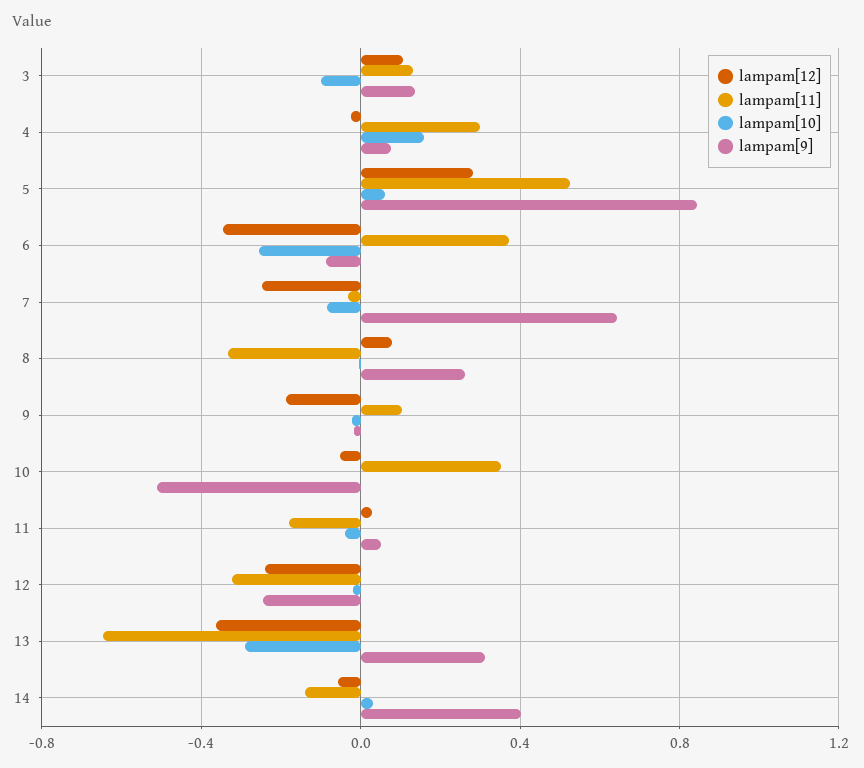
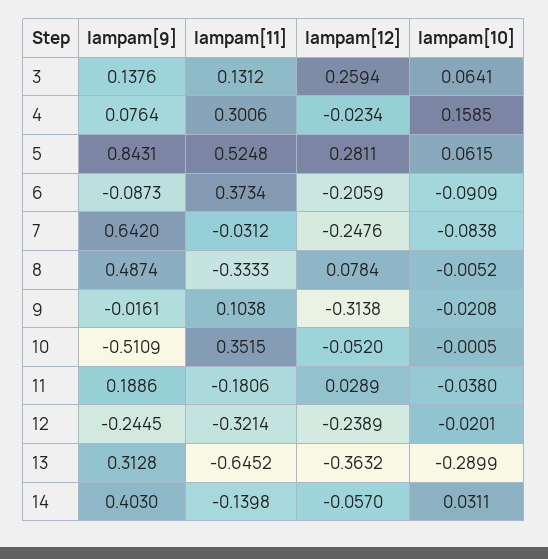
lampam[12], 3: 0.1 -> 0.2594
lampam[10], 3: -0.1 -> 0.0641
lampam[12], 6: -0.35 -> -0.2059
lampam[10], 6: -0.25 -> -0.0909
lampam[9], 8: 0.25 -> 0.4874
lampam[12], 9: -0.2 -> -0.3138
lampam[9], 11: 0.05 -> 0.1886

